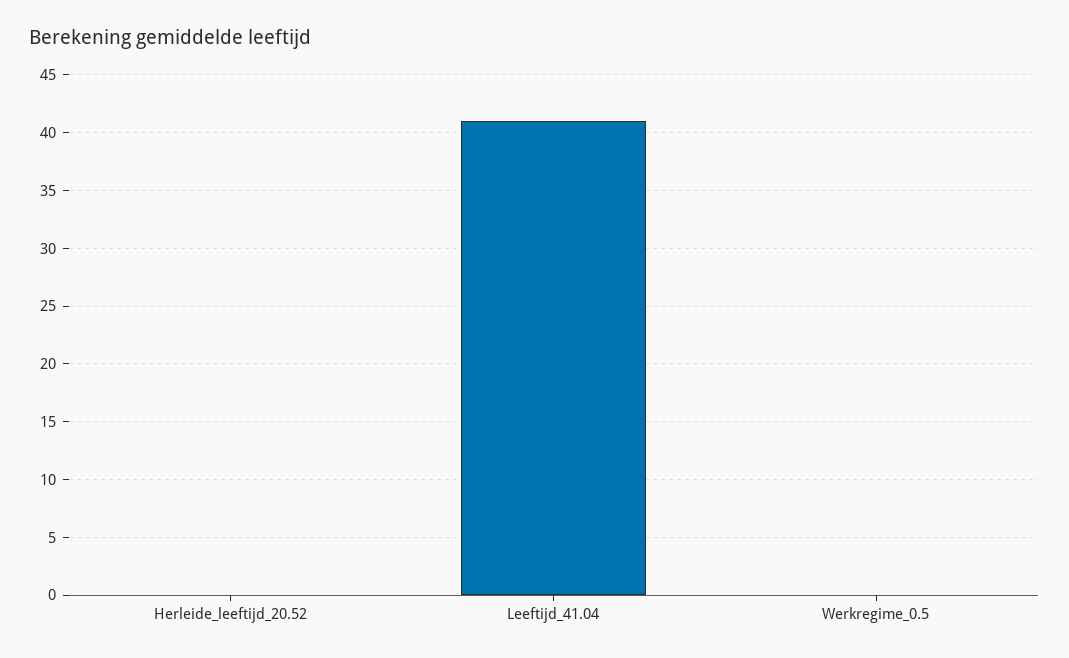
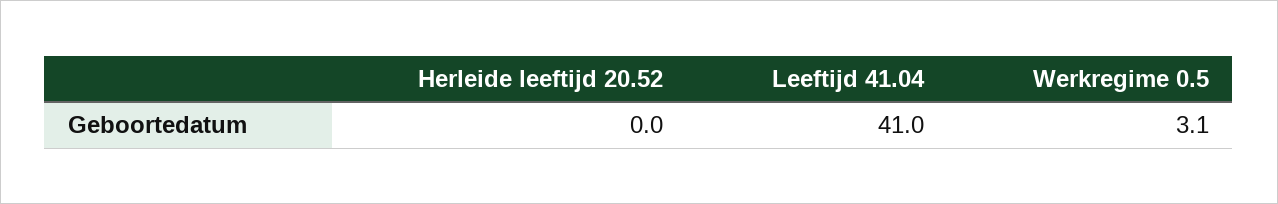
Werkregime_0.5: 0 -> 3.1

